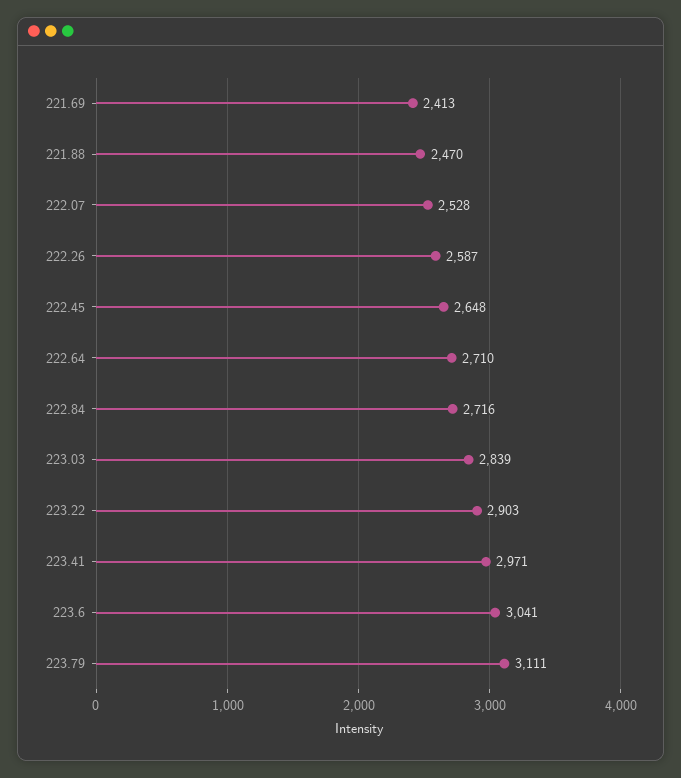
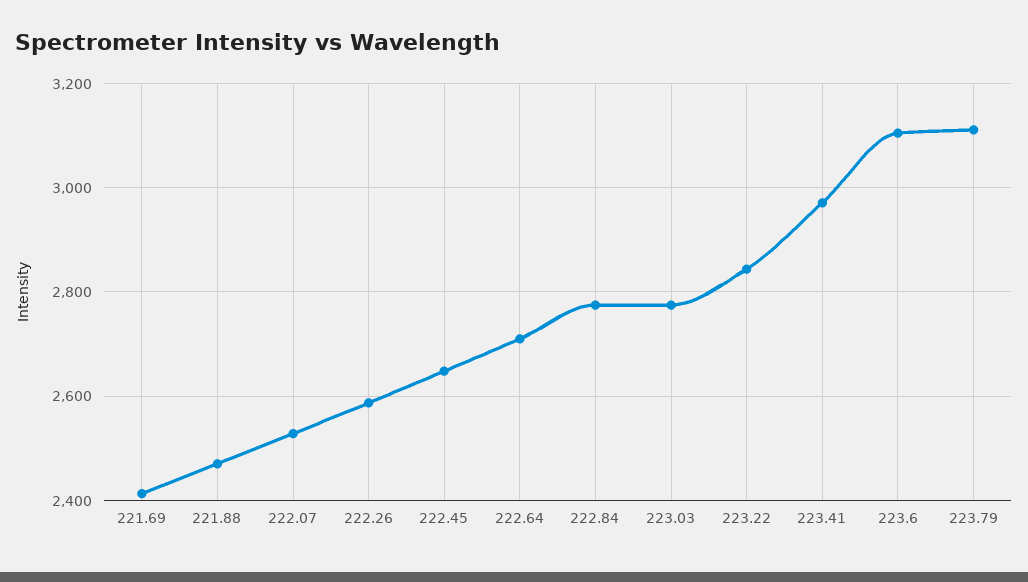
222.84: 2716 -> 2780
223.03: 2839 -> 2780
223.22: 2903 -> 2840
223.6: 3041 -> 3100

